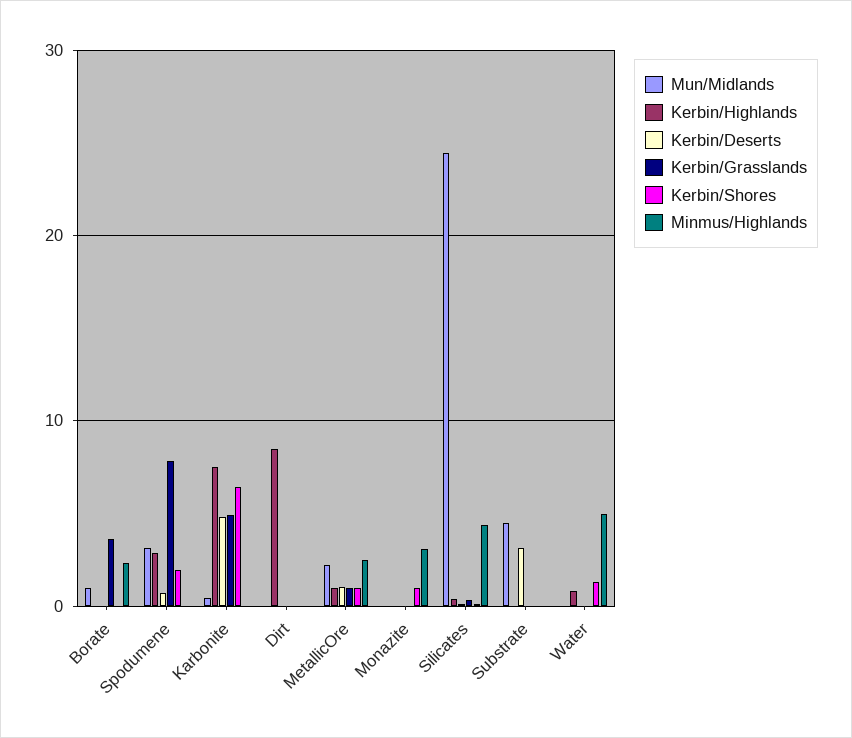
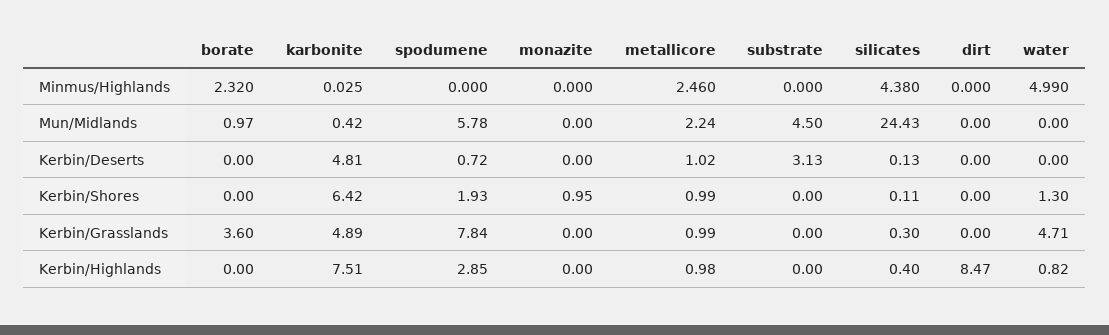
Mun/Midlands, Spodumene: 3 -> 5.78
Minmus/Highlands, Monazite: 3 -> 0
Kerbin/Grasslands, Water: 0 -> 4.71

